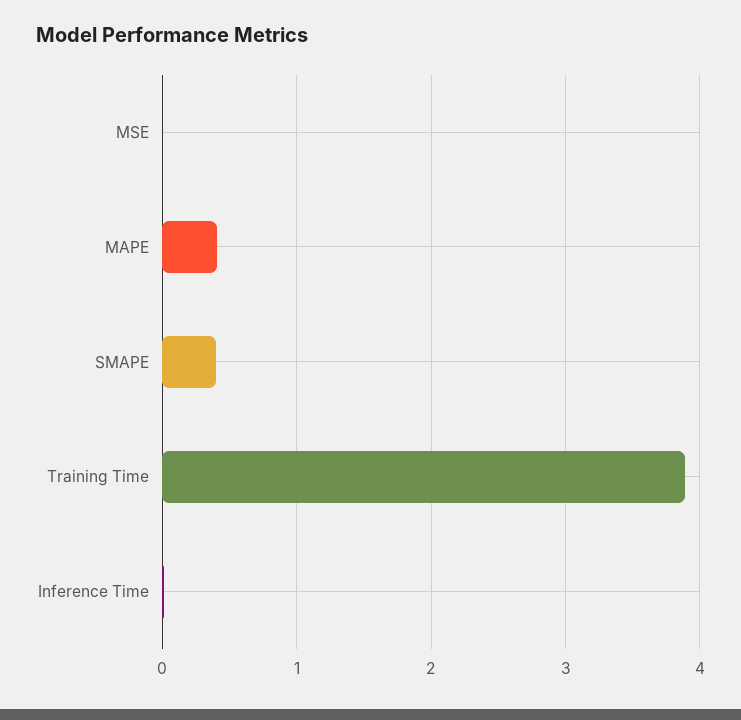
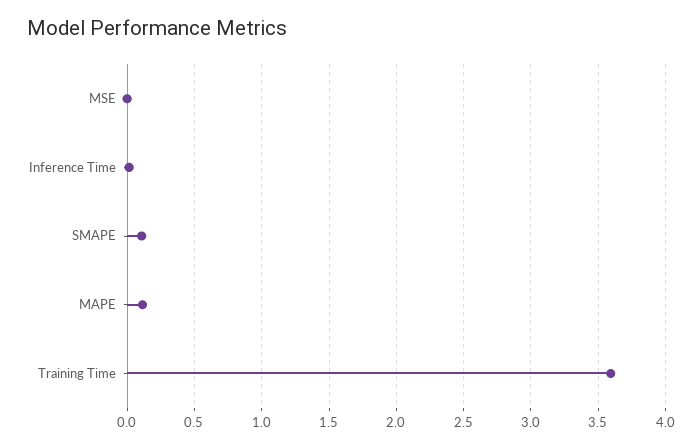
MAPE: 0.4 -> 0.1
SMAPE: 0.4 -> 0.1
Training Time: 3.9 -> 3.6

